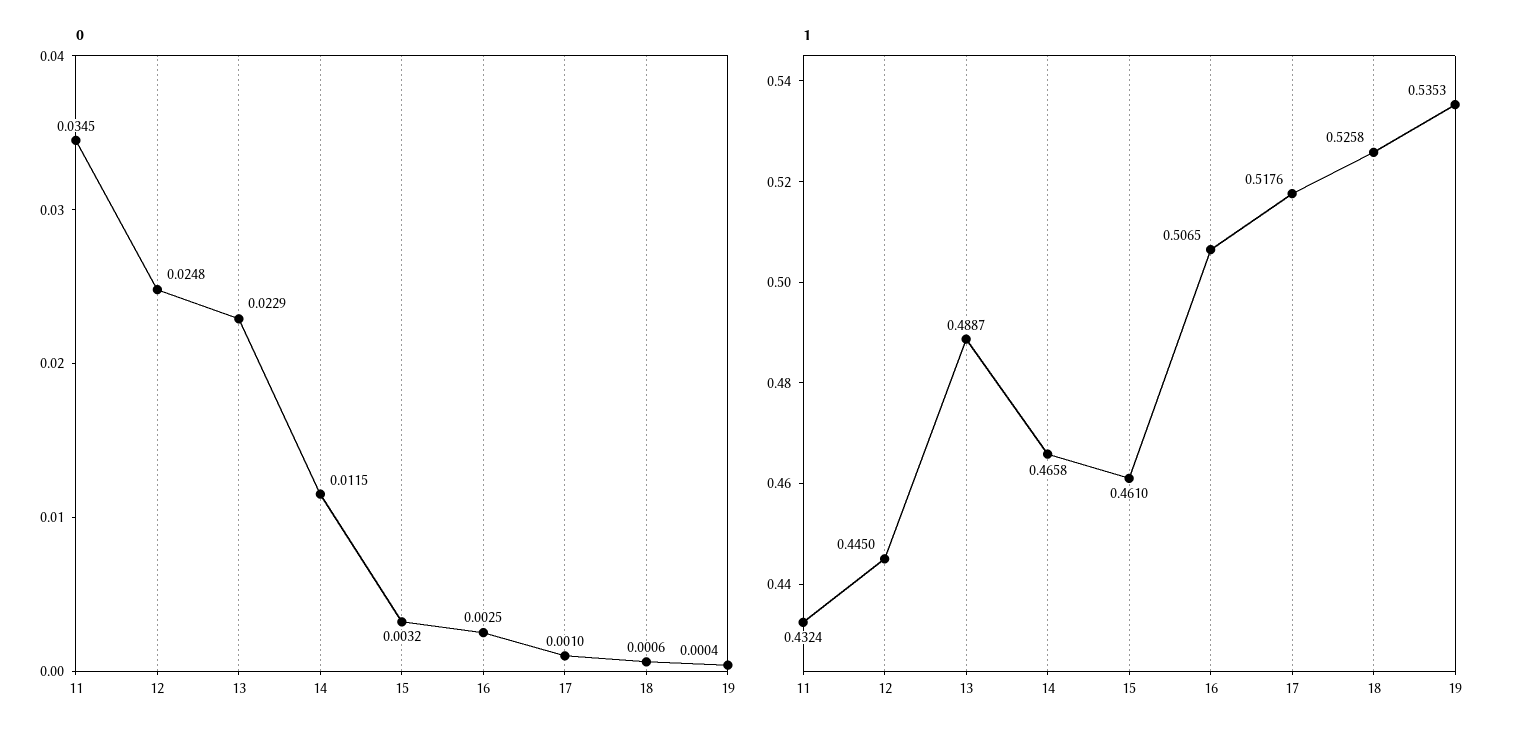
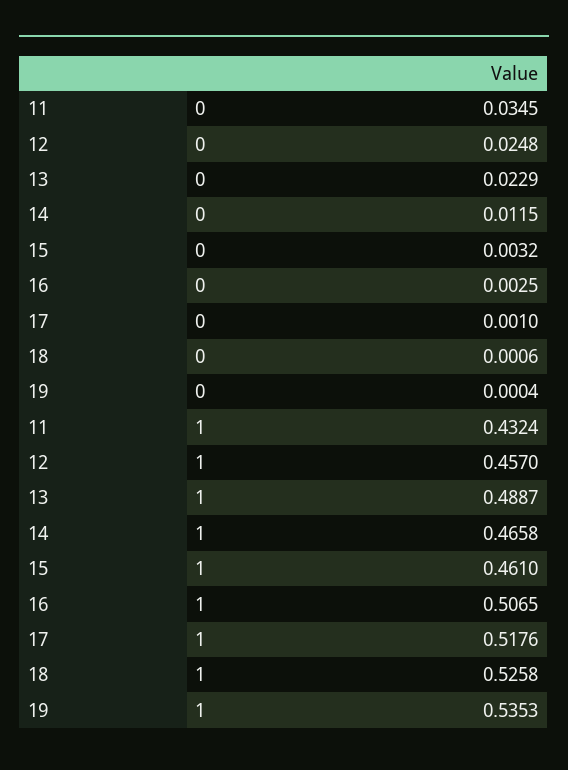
1, 12: 0.445 -> 0.457

